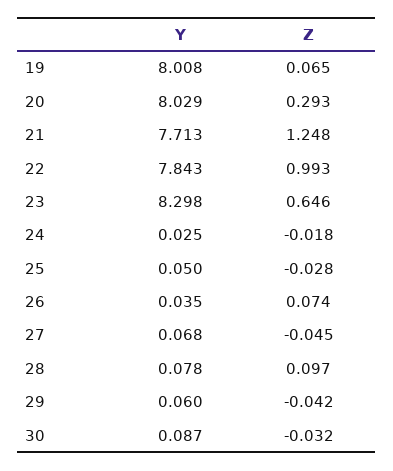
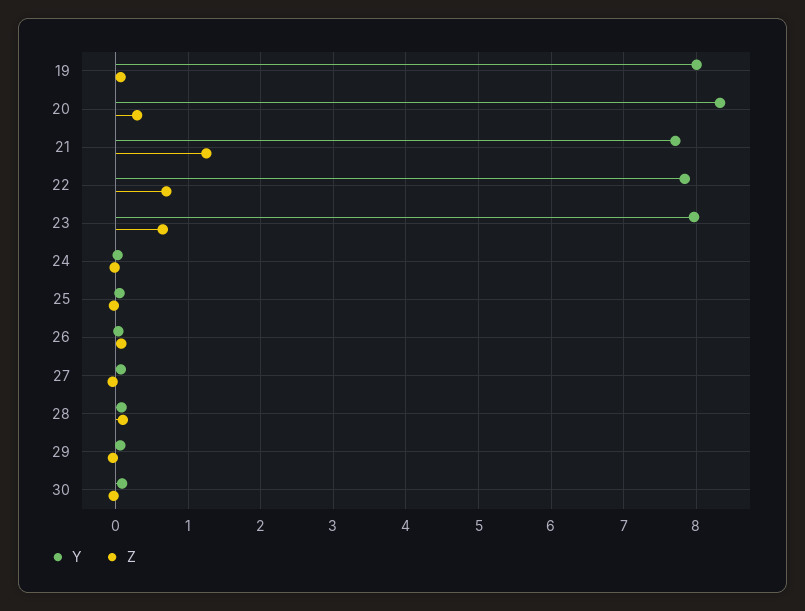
Y, 20: 8.029 -> 8.3
Z, 22: 0.993 -> 0.7
Y, 23: 8.298 -> 8

